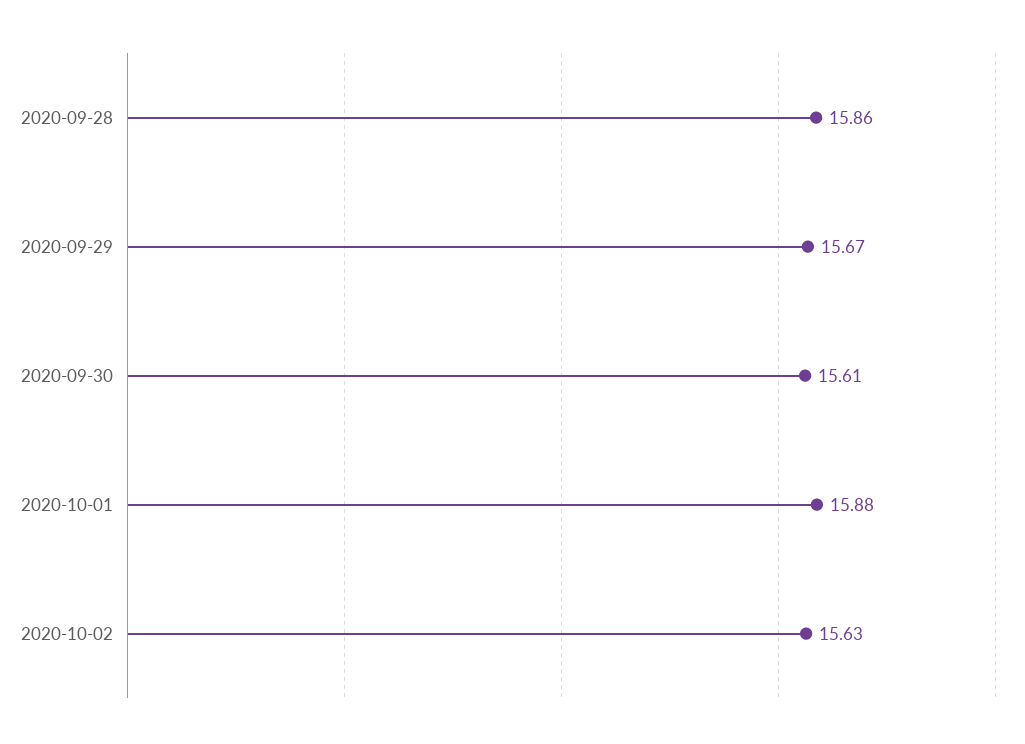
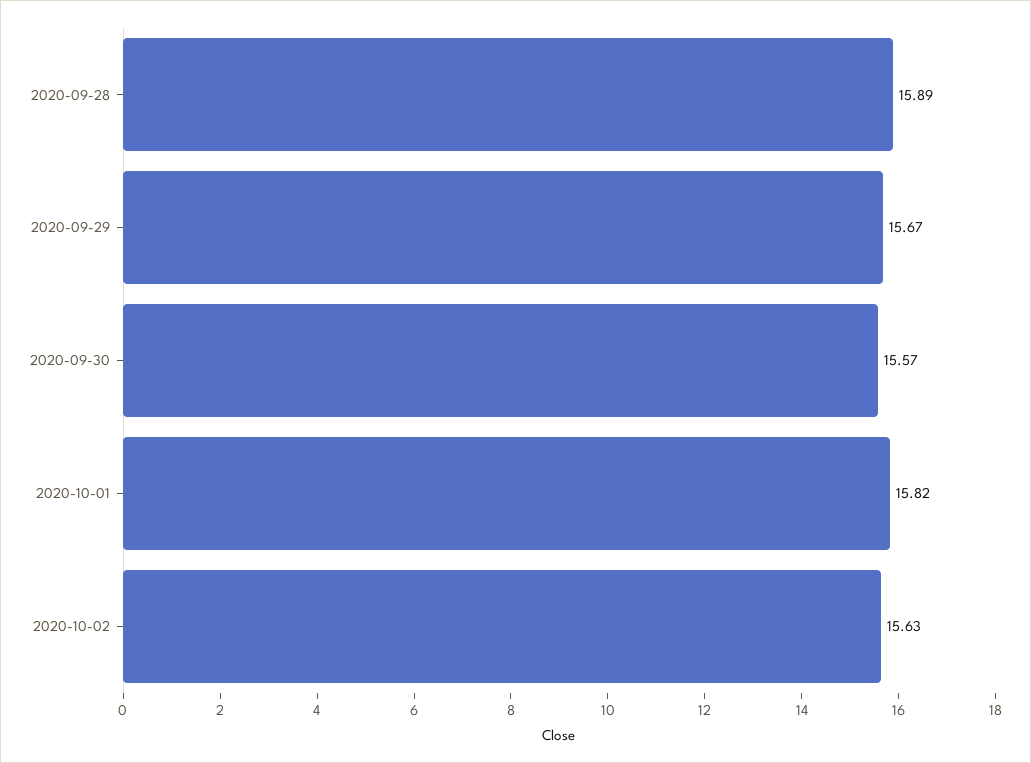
2020-09-28: 15.86 -> 15.89
2020-09-30: 15.61 -> 15.57
2020-10-01: 15.88 -> 15.82

